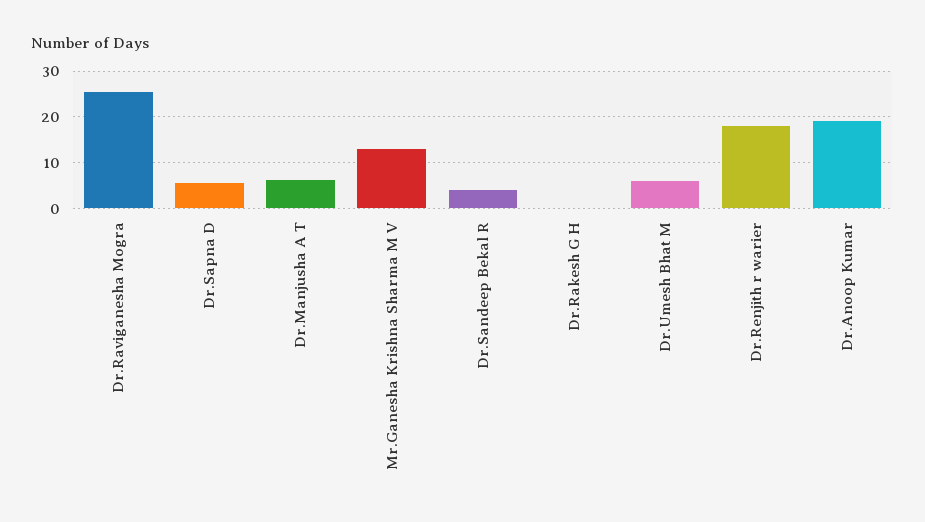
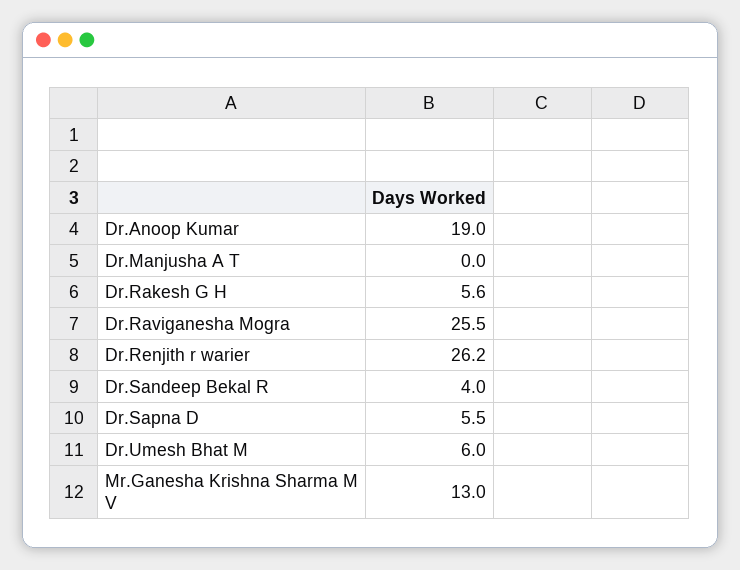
Dr.Manjusha A T: 6 -> 0
Dr.Rakesh G H: 0 -> 5.6
Dr.Renjith r warier: 18 -> 26.2

